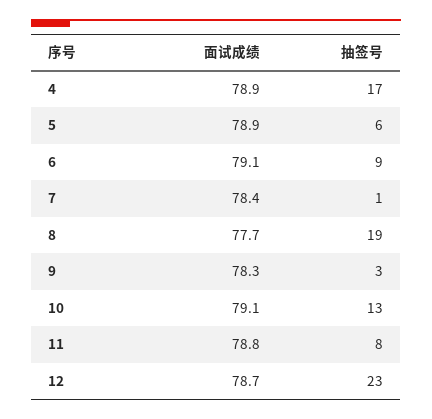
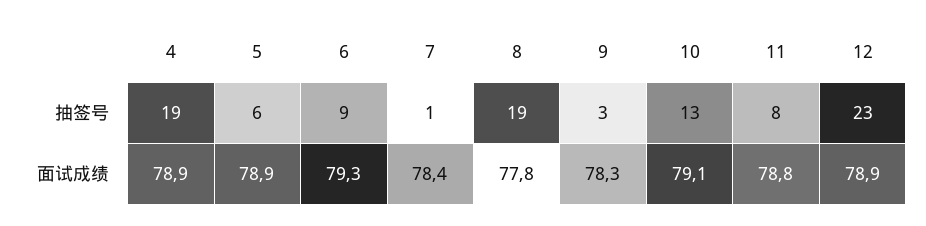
抽签号, 4: 17 -> 19
面试成绩, 6: 79.1 -> 79.3
面试成绩, 8: 77.7 -> 77.8
面试成绩, 12: 78.7 -> 78.9

